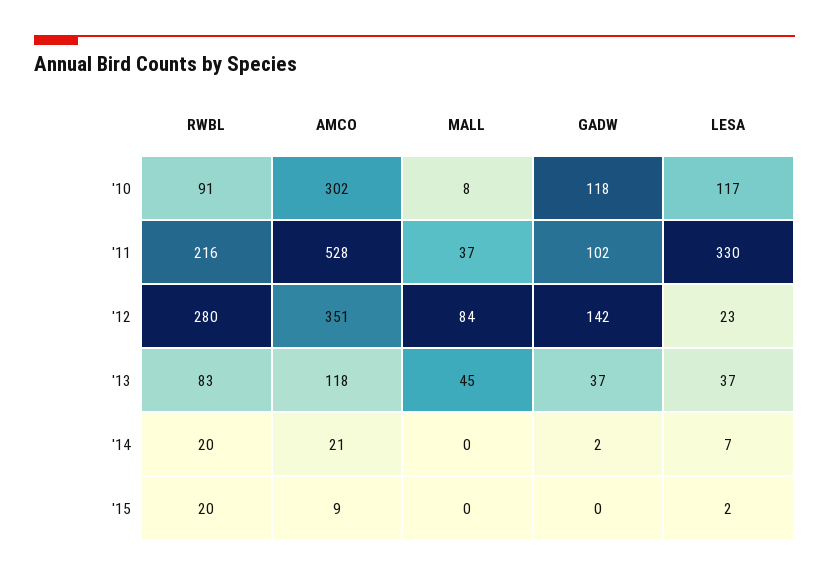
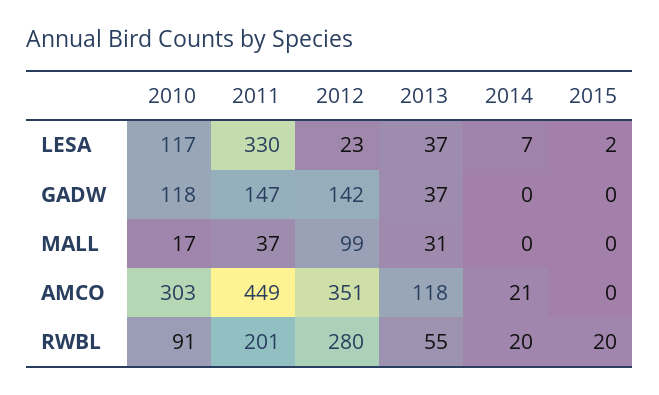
AMCO, '10: 302 -> 303
MALL, '10: 8 -> 17
RWBL, '11: 216 -> 201
AMCO, '11: 528 -> 449
GADW, '11: 102 -> 147
MALL, '12: 84 -> 99
RWBL, '13: 83 -> 55
MALL, '13: 45 -> 31
GADW, '14: 2 -> 0
AMCO, '15: 9 -> 0

